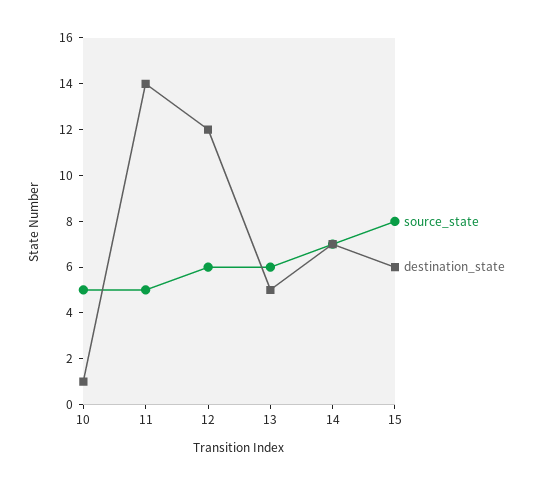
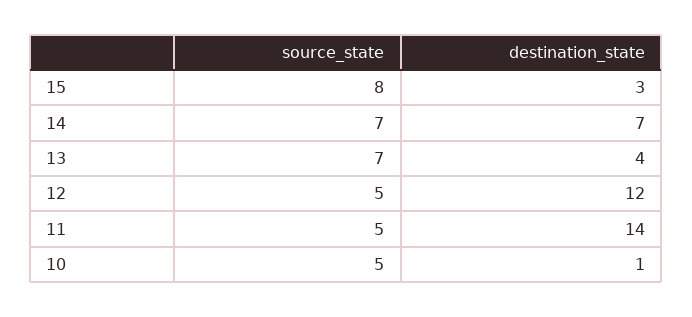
source_state, 12: 6 -> 5
source_state, 13: 6 -> 7
destination_state, 13: 5 -> 4
destination_state, 15: 6 -> 3

